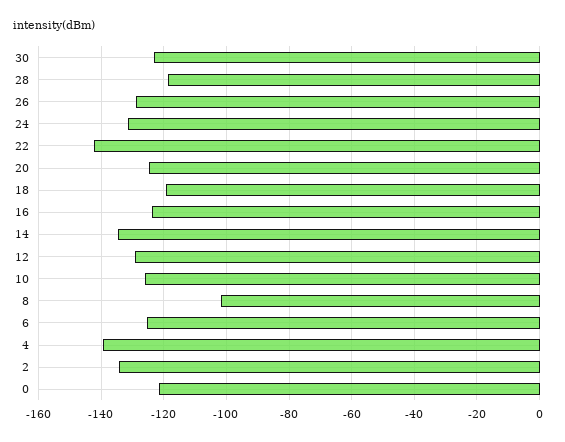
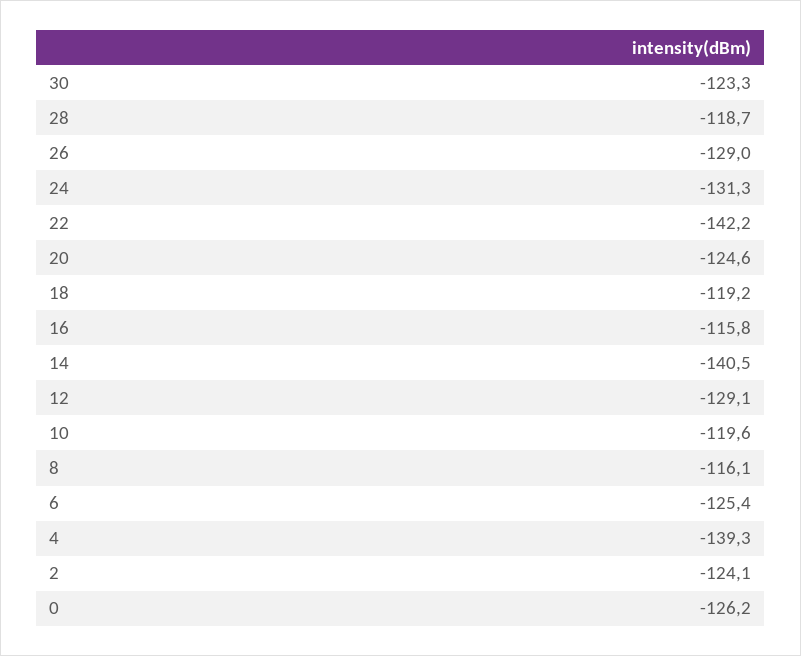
16: -124 -> -115.8
14: -134 -> -140.5
10: -126 -> -119.6
8: -102 -> -116.1
2: -134 -> -124.1
0: -122 -> -126.2

